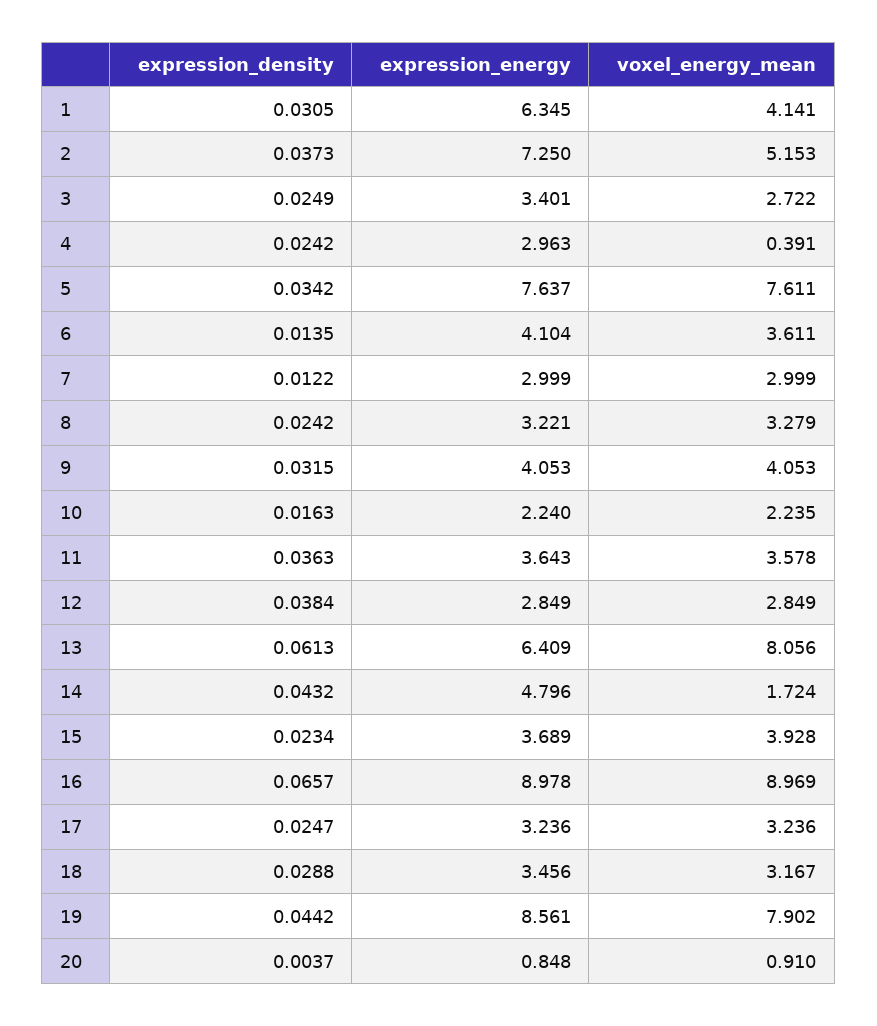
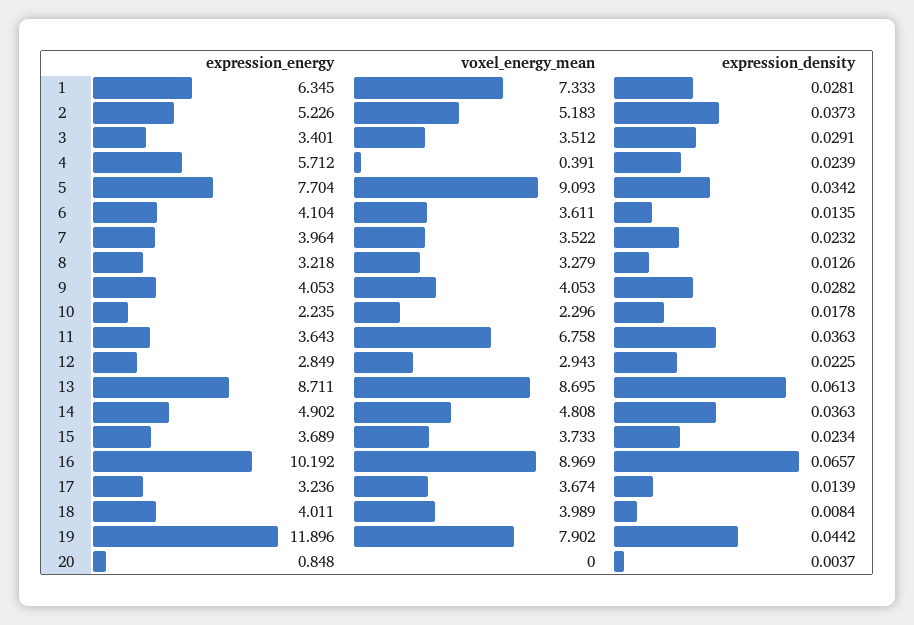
expression_density, 1: 0.0305 -> 0.0281
voxel_energy_mean, 1: 4.141 -> 7.333
expression_energy, 2: 7.25 -> 5.226
voxel_energy_mean, 2: 5.153 -> 5.183
expression_density, 3: 0.0249 -> 0.0291
voxel_energy_mean, 3: 2.722 -> 3.512
expression_density, 4: 0.0242 -> 0.0239
expression_energy, 4: 2.963 -> 5.712
expression_energy, 5: 7.637 -> 7.704
voxel_energy_mean, 5: 7.611 -> 9.093
expression_density, 7: 0.0122 -> 0.0232
expression_energy, 7: 2.999 -> 3.964
voxel_energy_mean, 7: 2.999 -> 3.522
expression_density, 8: 0.0242 -> 0.0126
expression_energy, 8: 3.221 -> 3.218
expression_density, 9: 0.0315 -> 0.0282
expression_density, 10: 0.0163 -> 0.0178
expression_energy, 10: 2.24 -> 2.235
voxel_energy_mean, 10: 2.235 -> 2.296
voxel_energy_mean, 11: 3.578 -> 6.758
expression_density, 12: 0.0384 -> 0.0225
voxel_energy_mean, 12: 2.849 -> 2.943
expression_energy, 13: 6.409 -> 8.711
voxel_energy_mean, 13: 8.056 -> 8.695
expression_density, 14: 0.0432 -> 0.0363
expression_energy, 14: 4.796 -> 4.902
voxel_energy_mean, 14: 1.724 -> 4.808
voxel_energy_mean, 15: 3.928 -> 3.733
expression_energy, 16: 8.978 -> 10.192
expression_density, 17: 0.0247 -> 0.0139
voxel_energy_mean, 17: 3.236 -> 3.674
expression_density, 18: 0.0288 -> 0.0084
expression_energy, 18: 3.456 -> 4.011
voxel_energy_mean, 18: 3.167 -> 3.989
expression_energy, 19: 8.561 -> 11.896
voxel_energy_mean, 20: 0.91 -> 0

